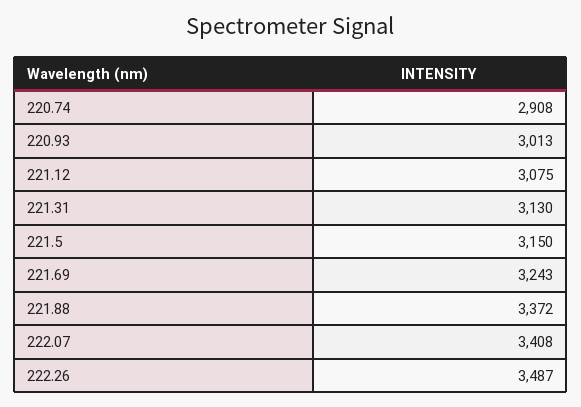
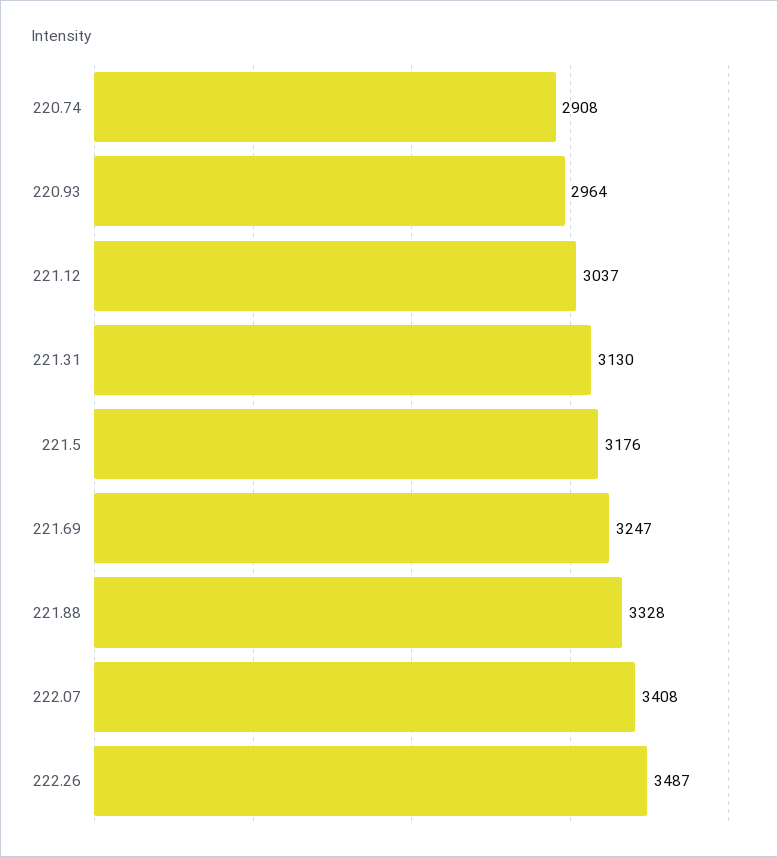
220.93: 3013 -> 2964
221.12: 3075 -> 3037
221.5: 3150 -> 3176
221.69: 3243 -> 3247
221.88: 3372 -> 3328

